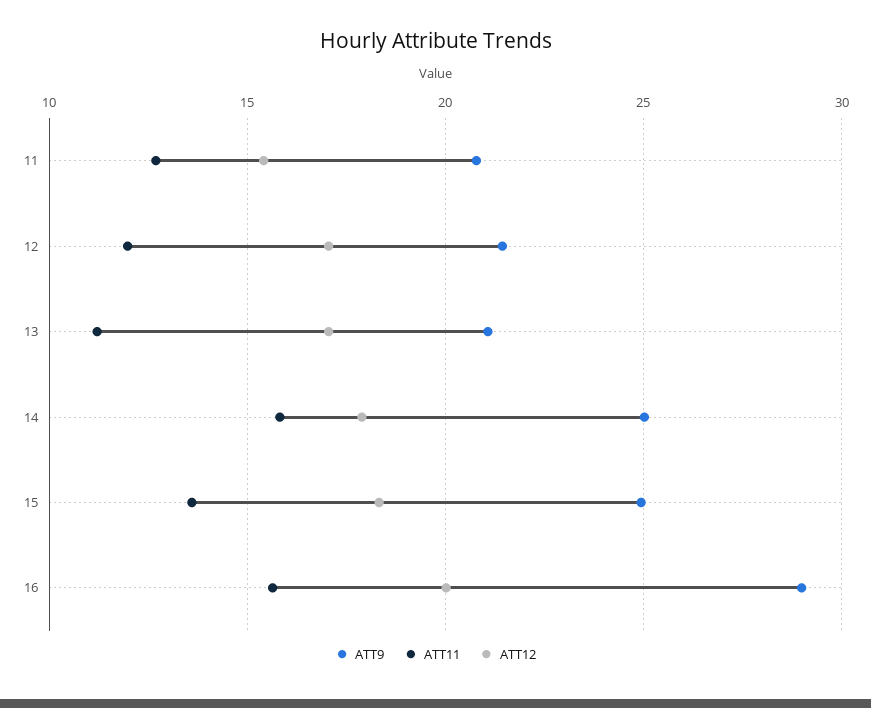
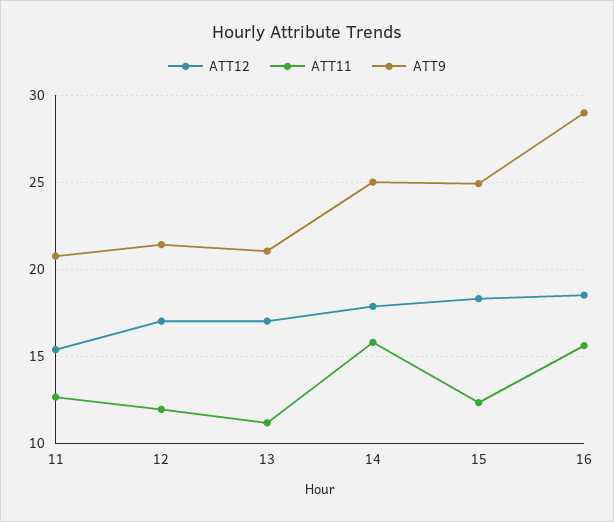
ATT11, 15: 13.5 -> 12.5
ATT12, 16: 20 -> 18.5

